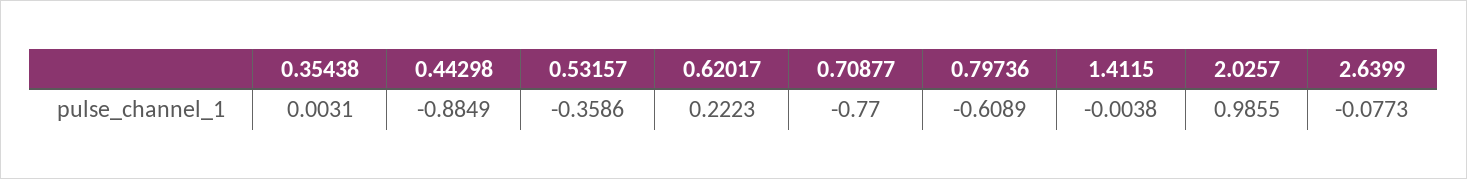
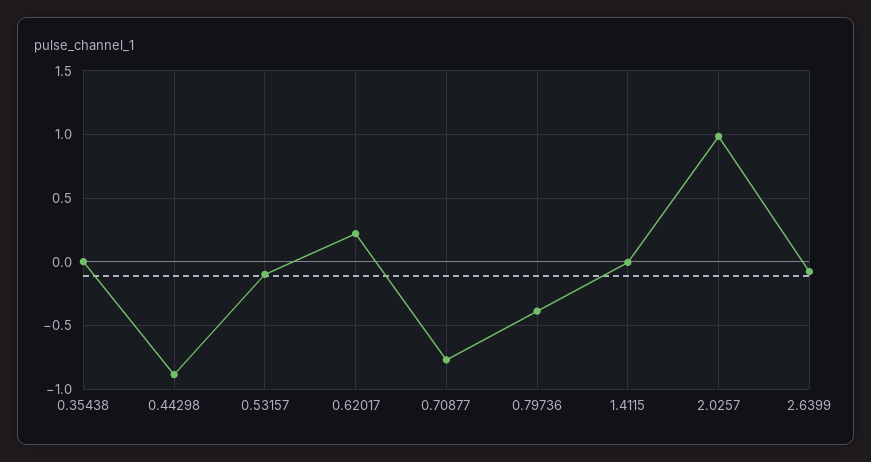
0.53157: -0.3586 -> -0.1
0.79736: -0.6089 -> -0.4

